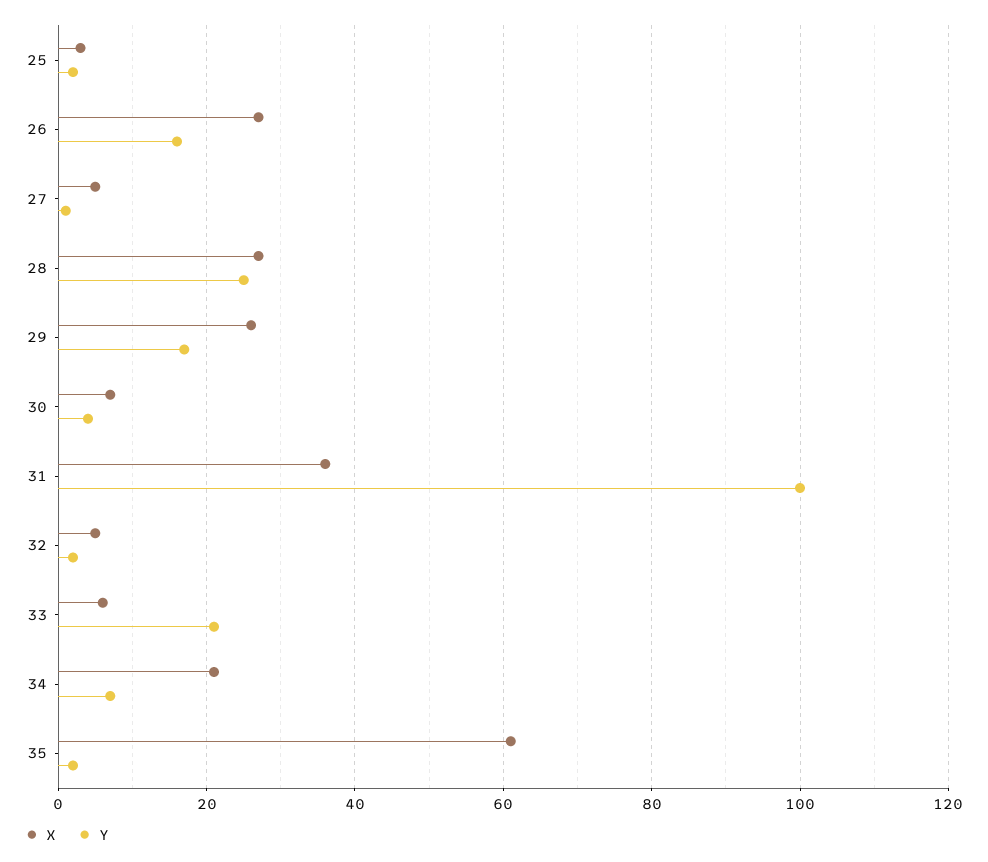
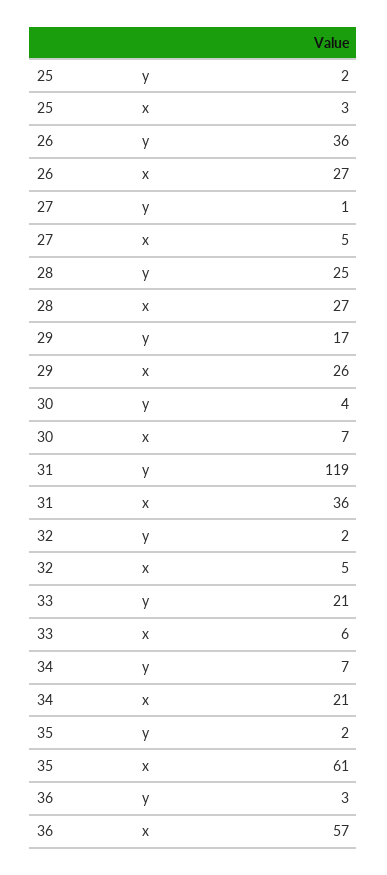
Y, 26: 15 -> 36
Y, 31: 100 -> 119
Y, 36: none -> 3
X, 36: none -> 57

